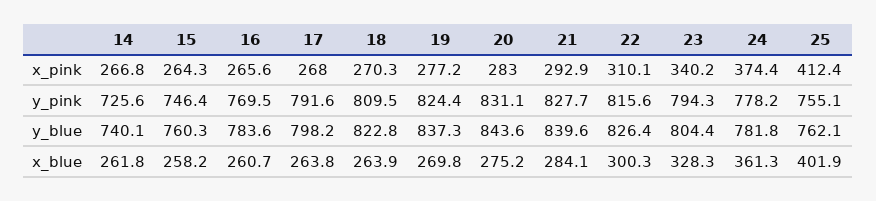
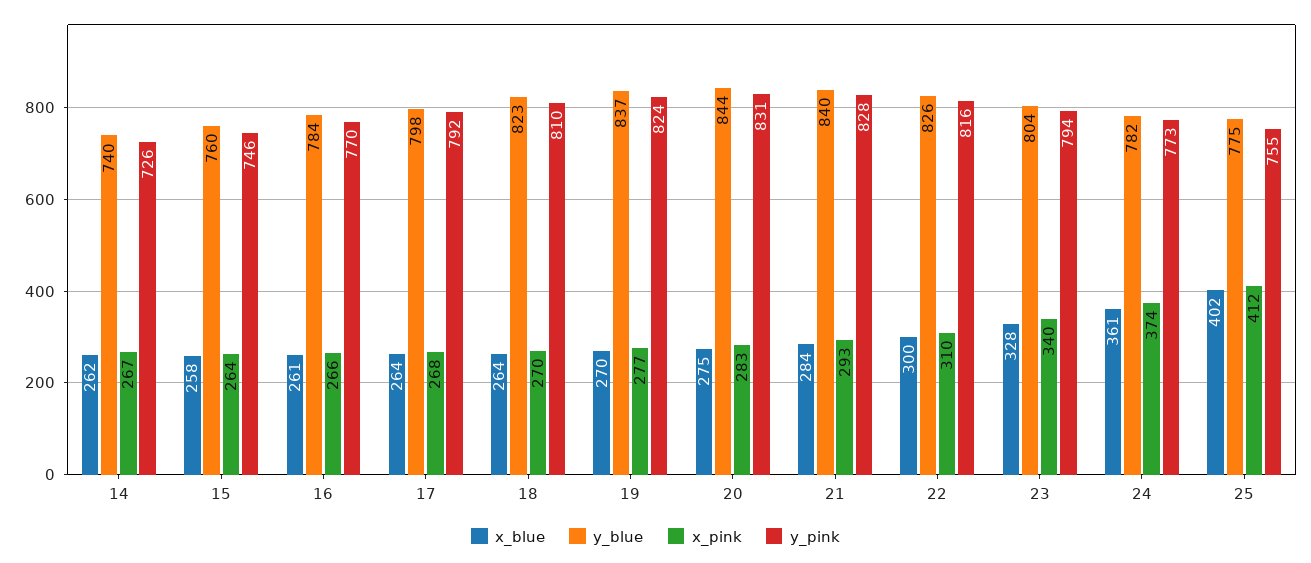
y_pink, 24: 778.2 -> 773
y_blue, 25: 762.1 -> 775

